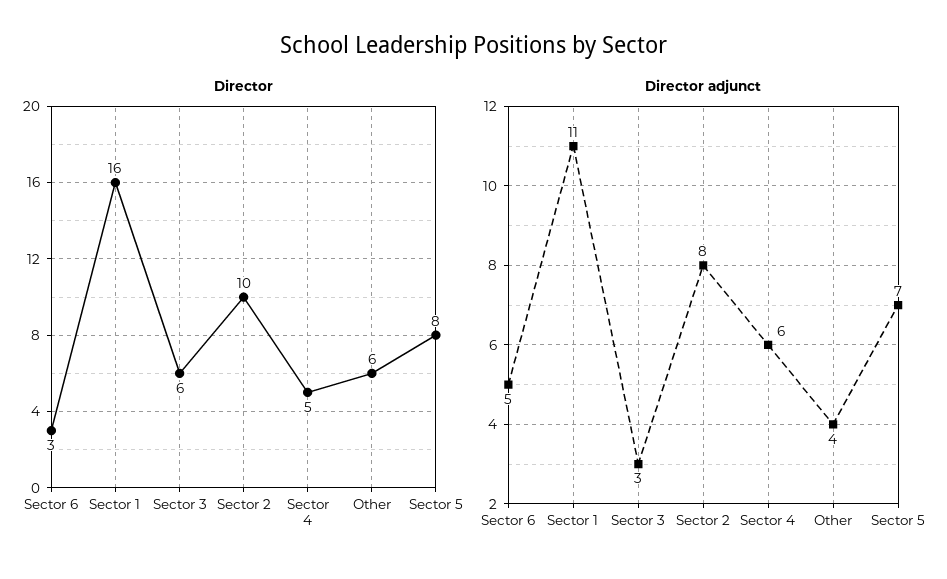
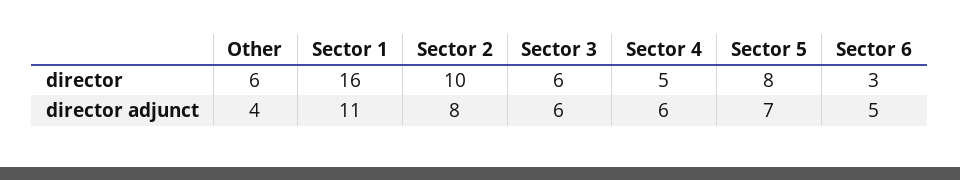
Director adjunct, Sector 3: 3 -> 6

